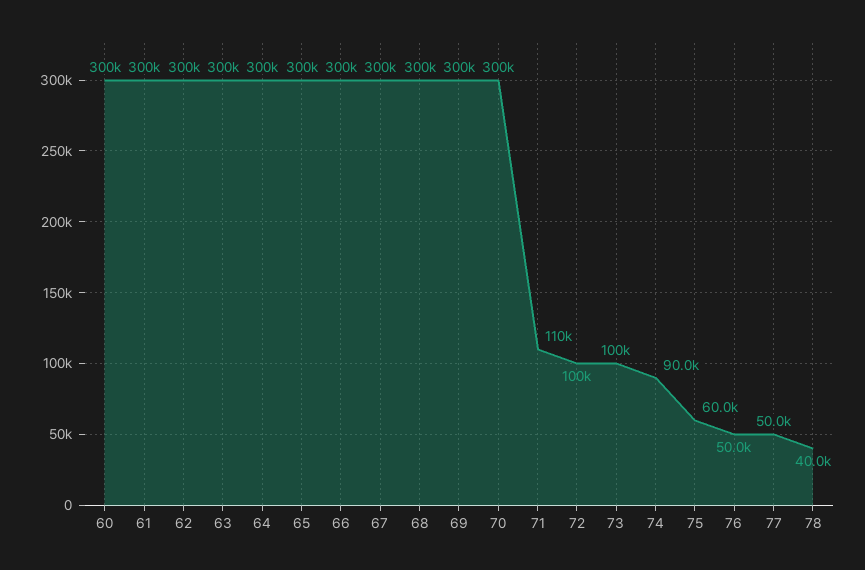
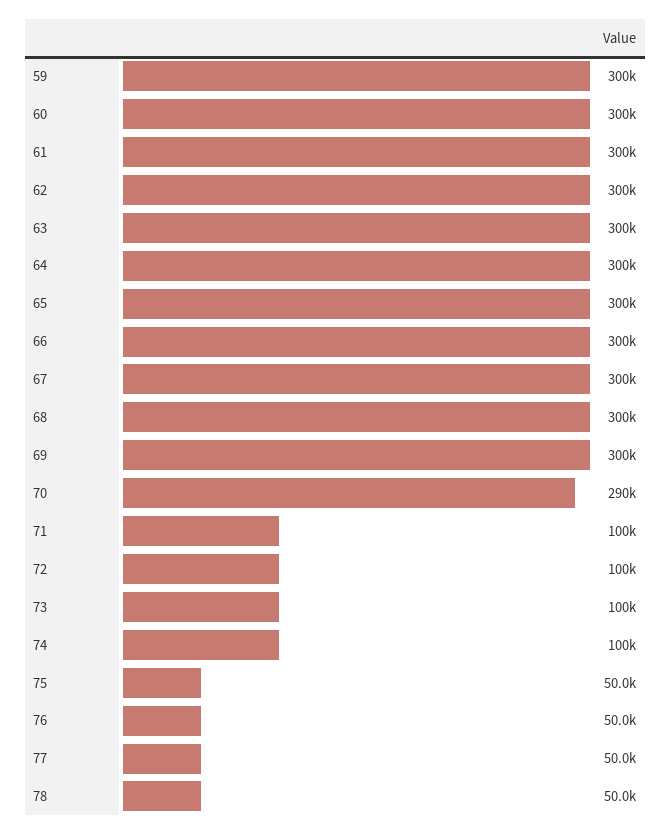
70: 300000 -> 290000
71: 110000 -> 100000
74: 90000 -> 100000
75: 60000 -> 50000
78: 40000 -> 50000
59: none -> 300000

